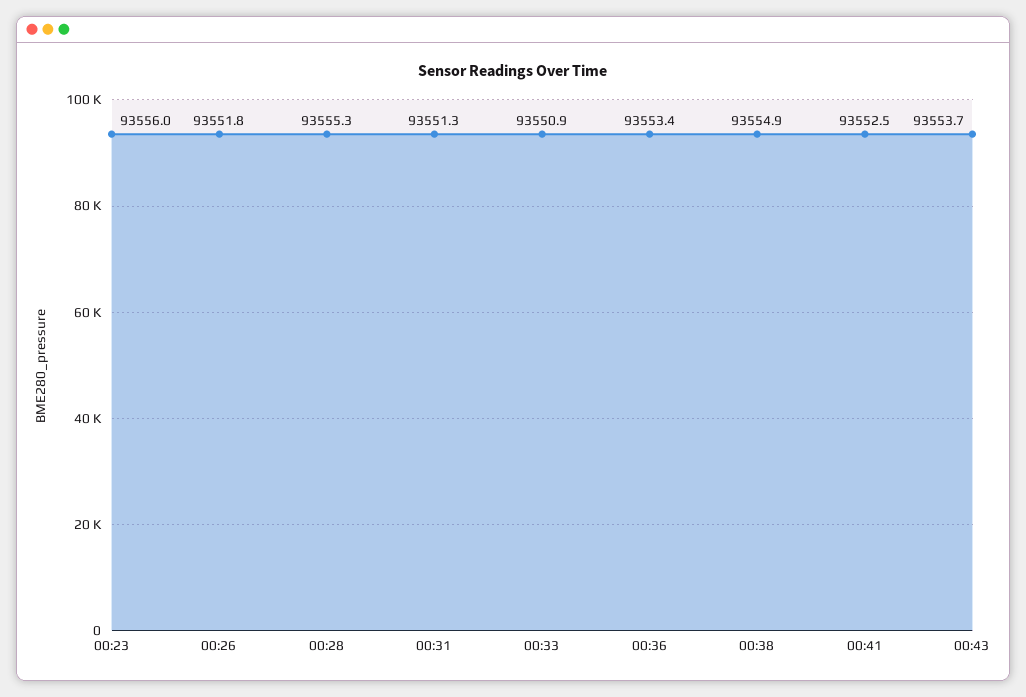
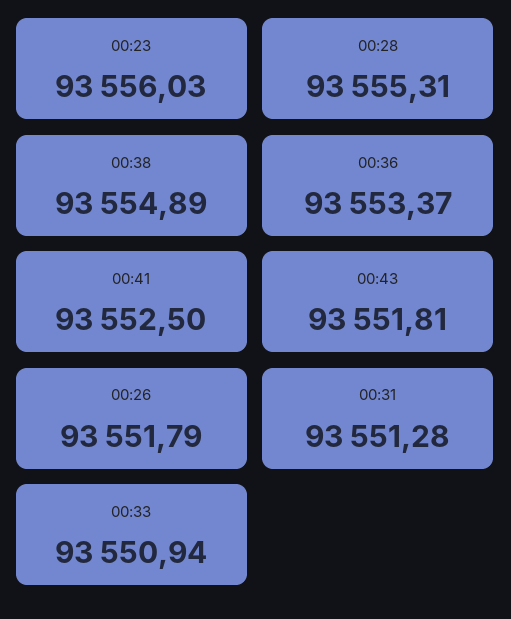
00:43: 93553.7 -> 93551.81

